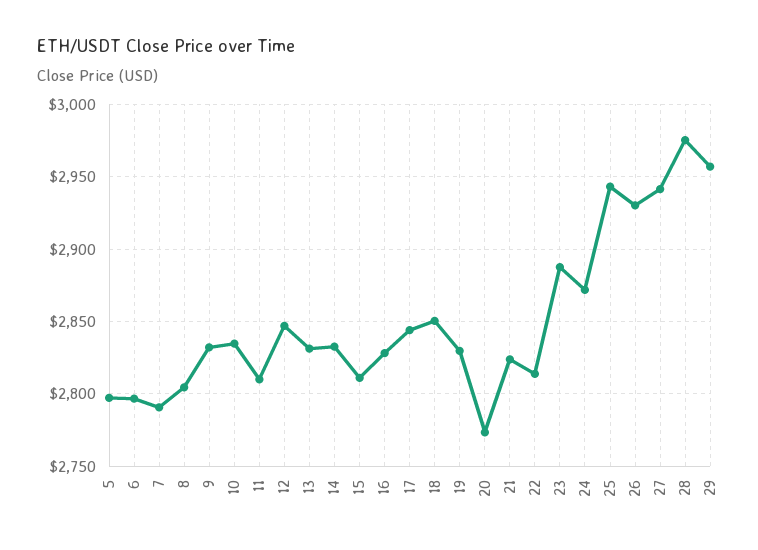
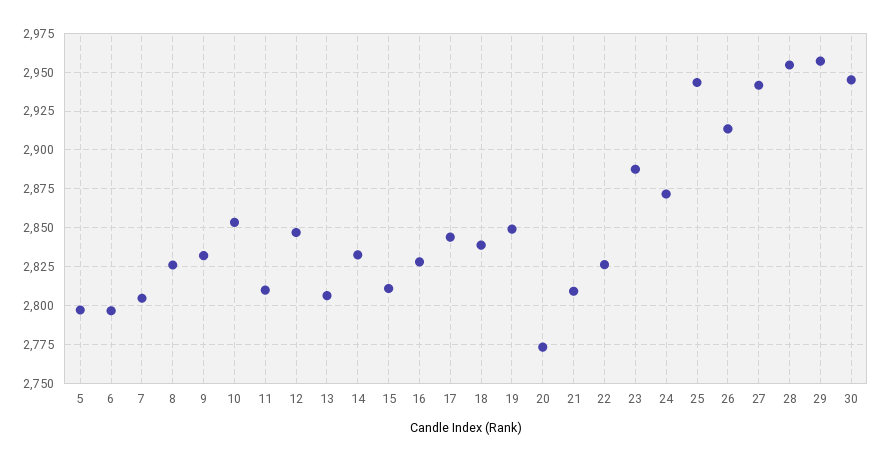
7: 2790 -> 2805
8: 2805 -> 2825
10: 2835 -> 2855
13: 2830 -> 2805
18: 2850 -> 2840
19: 2830 -> 2850
21: 2825 -> 2810
22: 2815 -> 2825
26: 2930 -> 2915
28: 2975 -> 2955
30: none -> 2945

